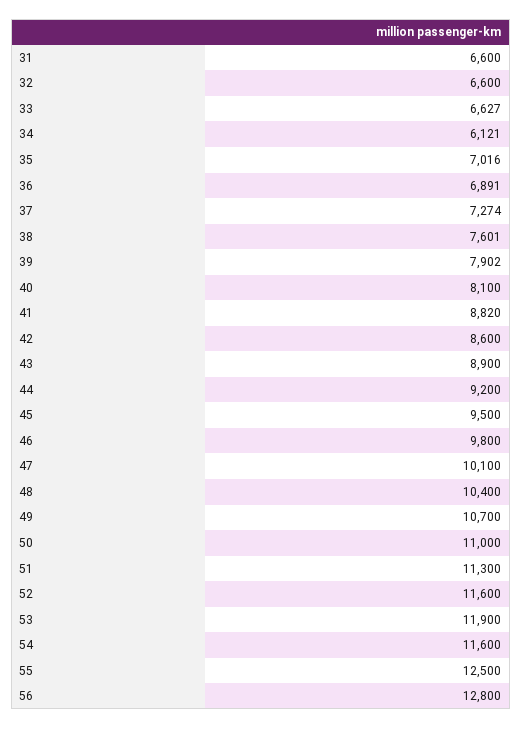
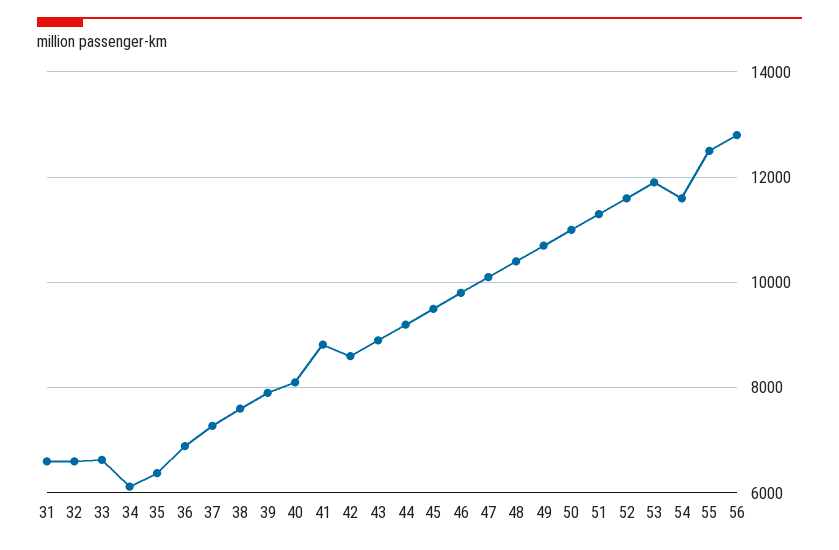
35: 7016 -> 6400

